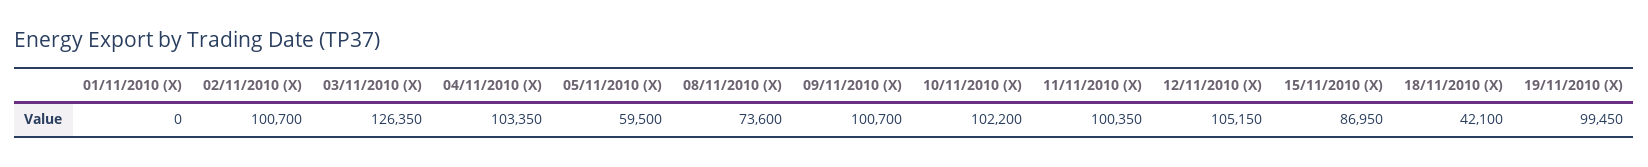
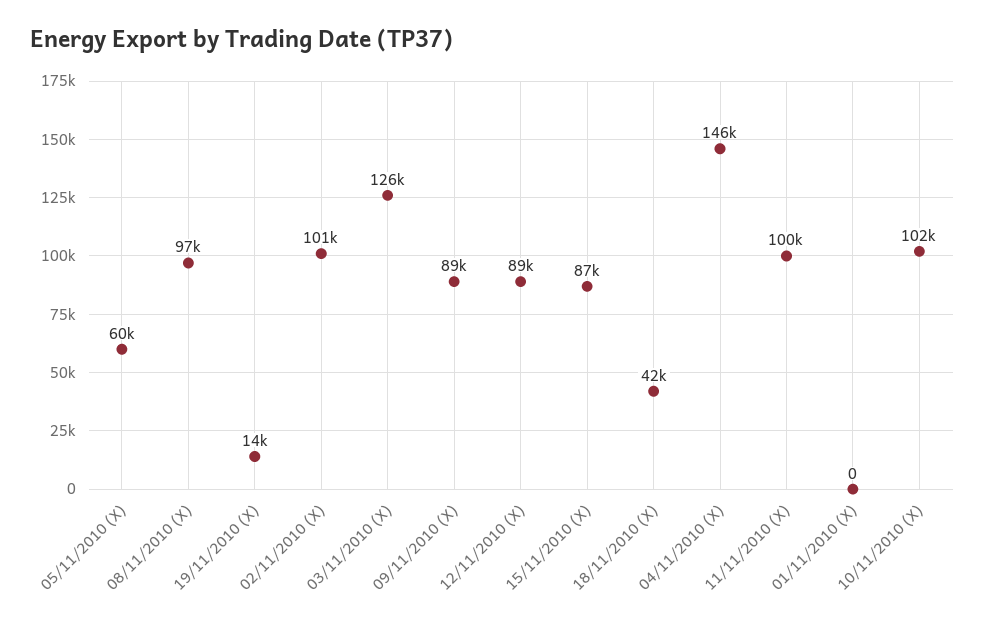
04/11/2010 (X): 103350 -> 146000
08/11/2010 (X): 73600 -> 97000
09/11/2010 (X): 100700 -> 89000
12/11/2010 (X): 105150 -> 89000
19/11/2010 (X): 99450 -> 14000

